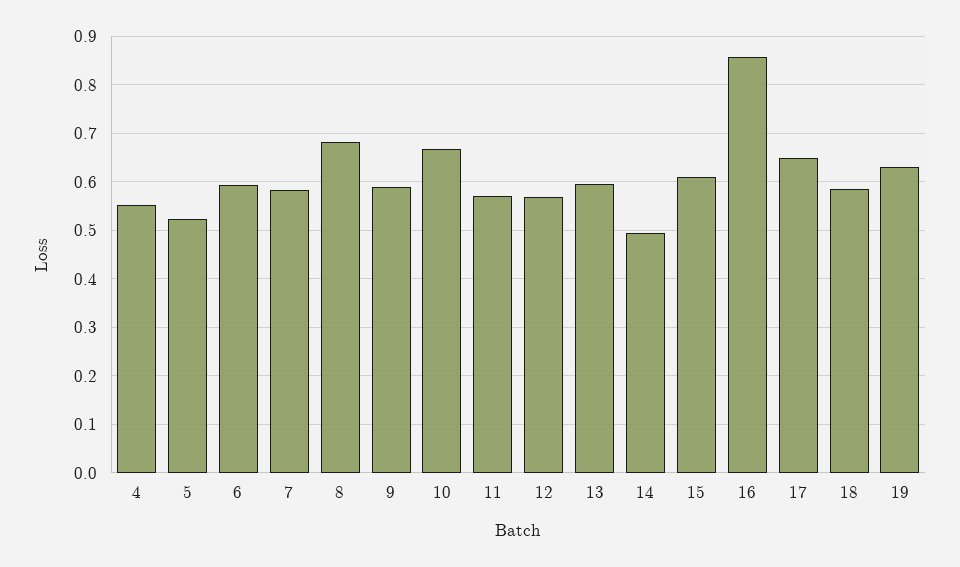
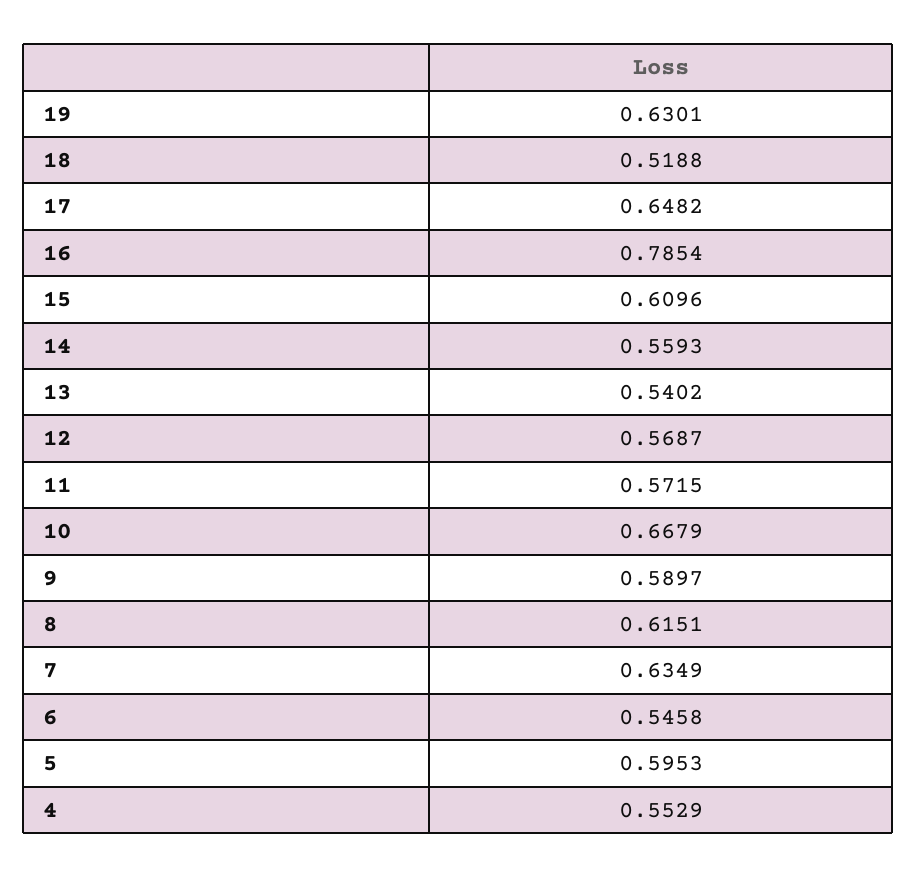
5: 0.52 -> 0.5953
6: 0.6 -> 0.5458
7: 0.58 -> 0.6349
8: 0.68 -> 0.6151
13: 0.6 -> 0.5402
14: 0.5 -> 0.5593
16: 0.86 -> 0.7854
18: 0.58 -> 0.5188

